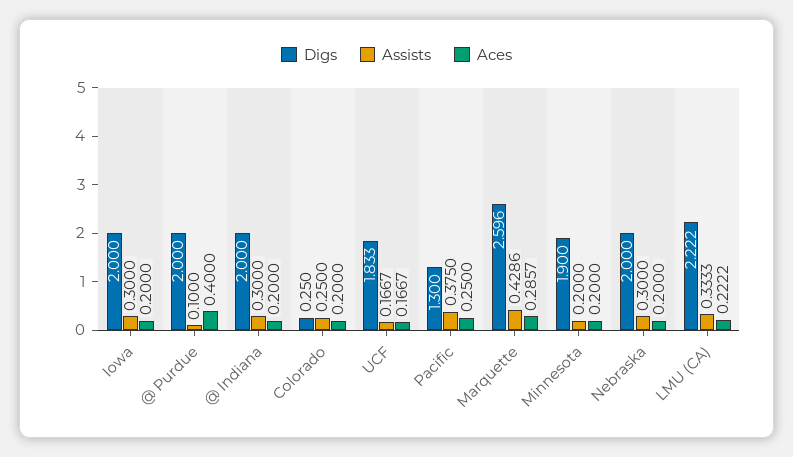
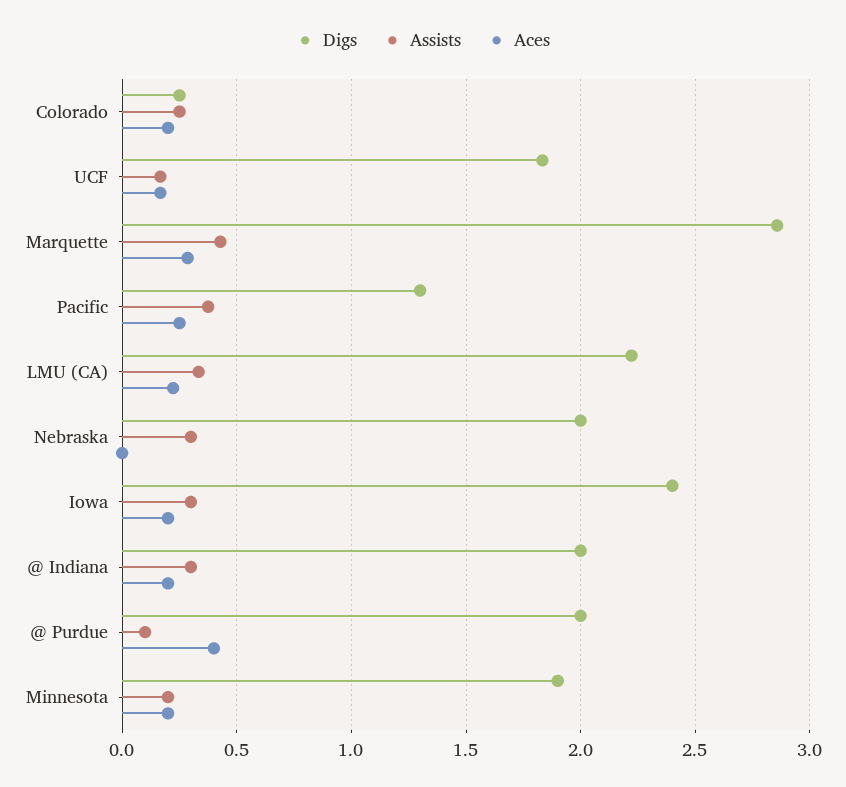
Digs, Iowa: 2 -> 2.4
Digs, Marquette: 2.596 -> 2.85
Aces, Nebraska: 0.2 -> 0

